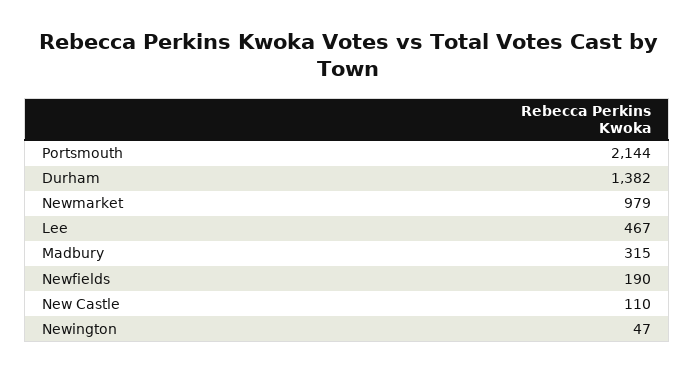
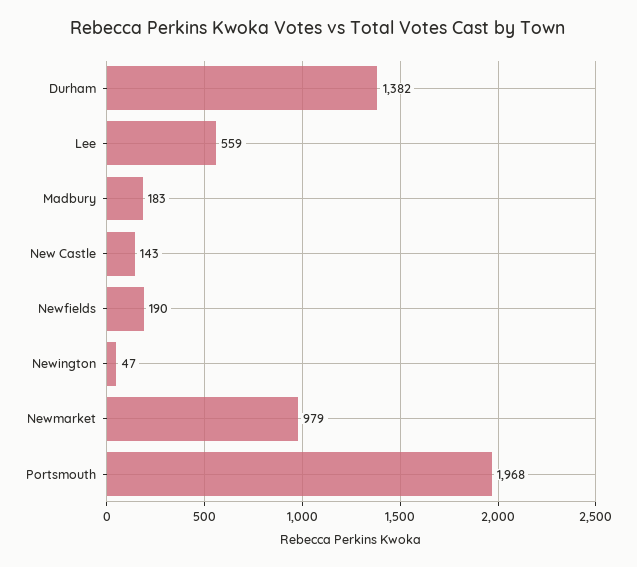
Portsmouth: 2144 -> 1968
Lee: 467 -> 559
Madbury: 315 -> 183
New Castle: 110 -> 143

